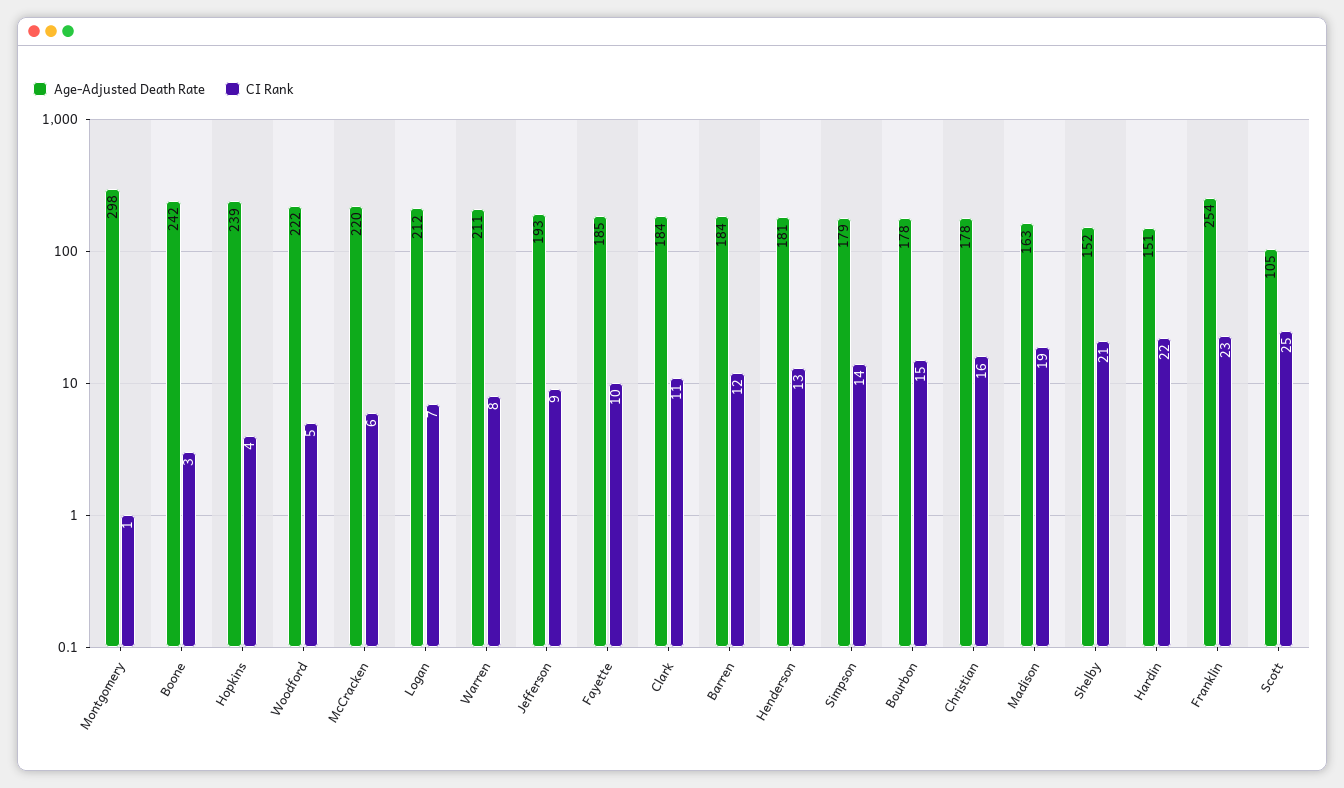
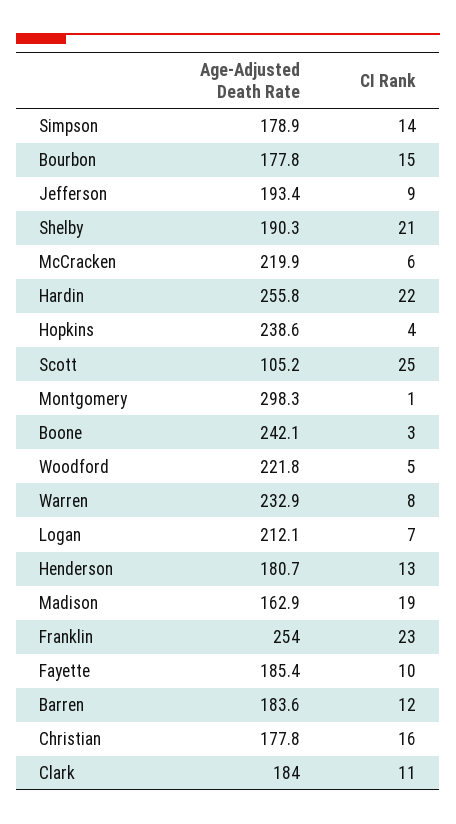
Age-Adjusted Death Rate, Warren: 211 -> 232.9
Age-Adjusted Death Rate, Shelby: 152 -> 190.3
Age-Adjusted Death Rate, Hardin: 151 -> 255.8

